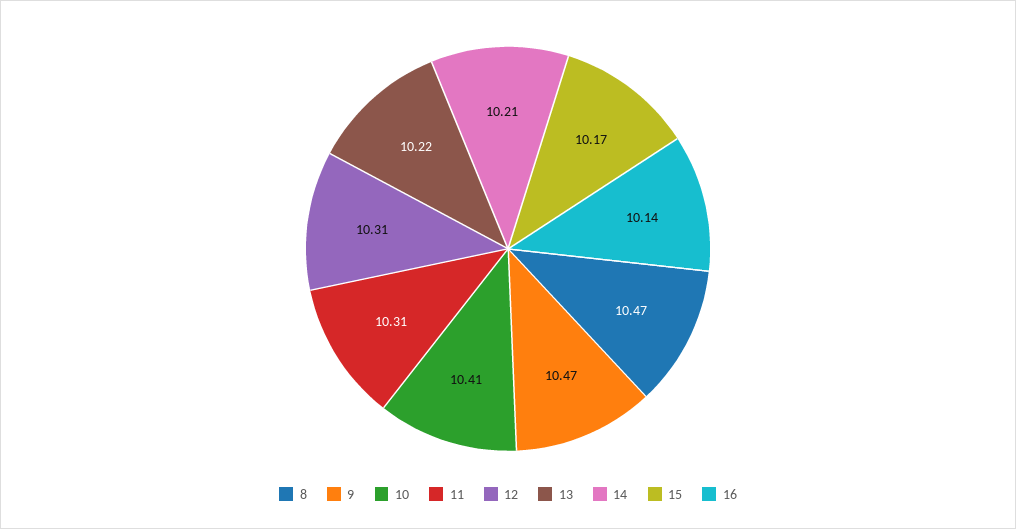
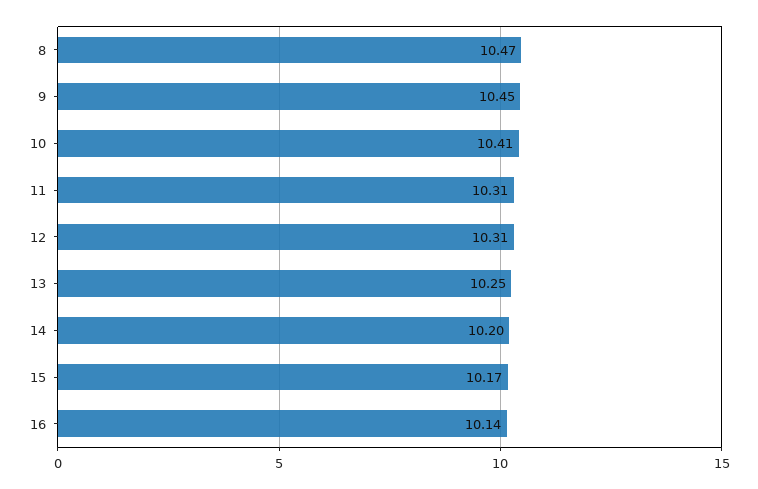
9: 10.47 -> 10.45
13: 10.22 -> 10.25
14: 10.21 -> 10.2

